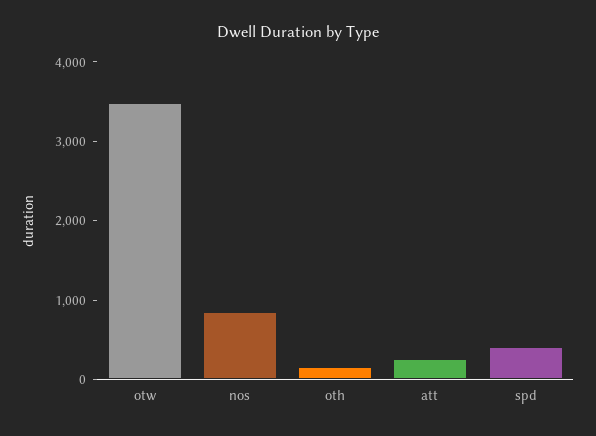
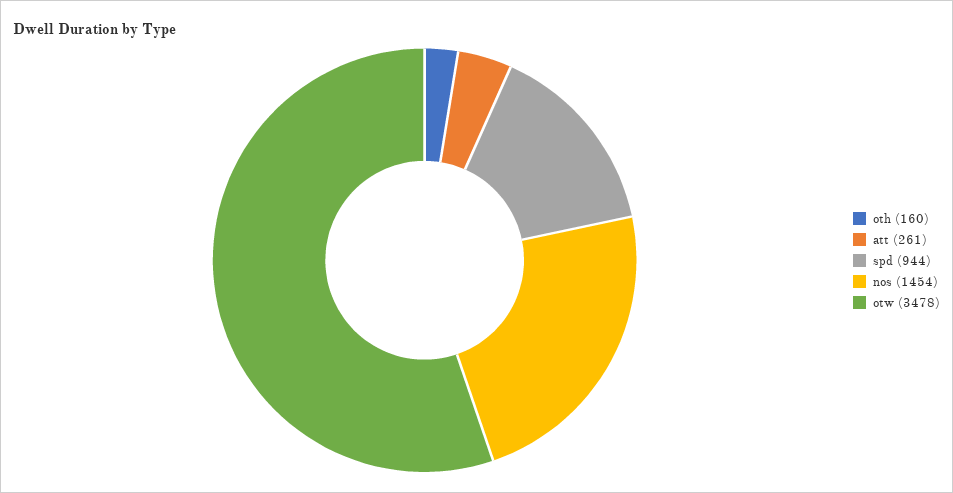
nos: 800 -> 1454
spd: 400 -> 944

